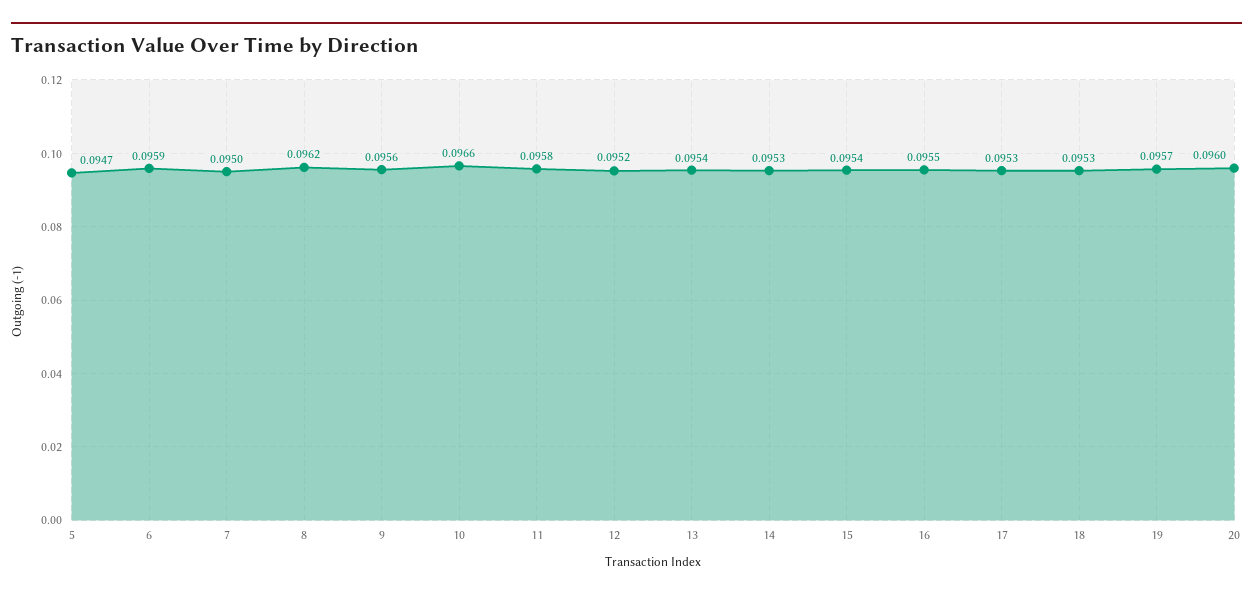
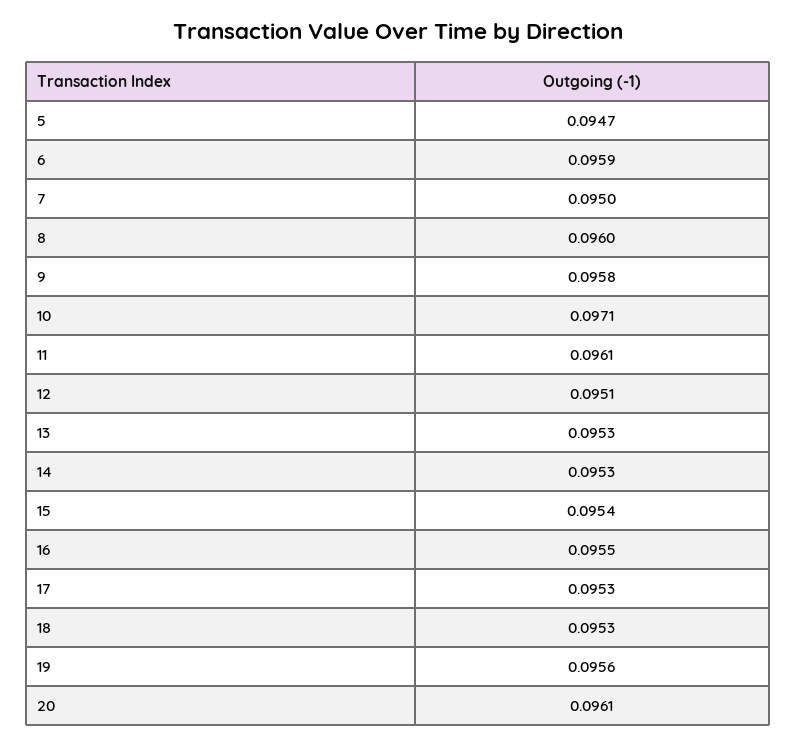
8: 0.0962 -> 0.096
9: 0.0956 -> 0.0958
10: 0.0966 -> 0.0971
11: 0.0958 -> 0.0961
12: 0.0952 -> 0.0951
13: 0.0954 -> 0.0953
19: 0.0957 -> 0.0956
20: 0.096 -> 0.0961

